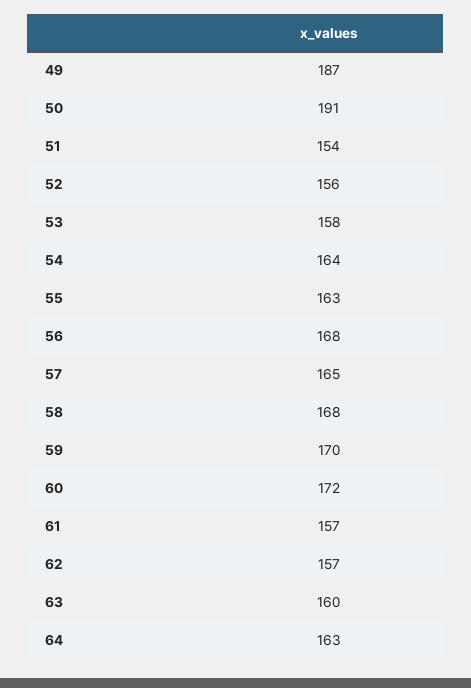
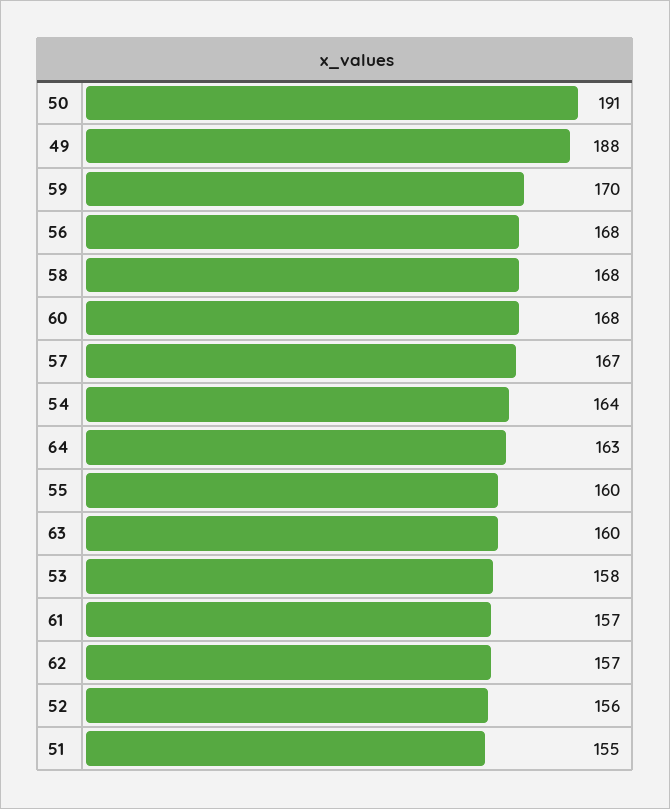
49: 187 -> 188
51: 154 -> 155
55: 163 -> 160
57: 165 -> 167
60: 172 -> 168

